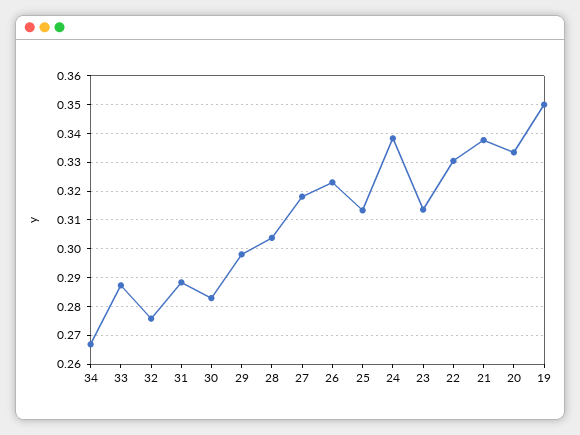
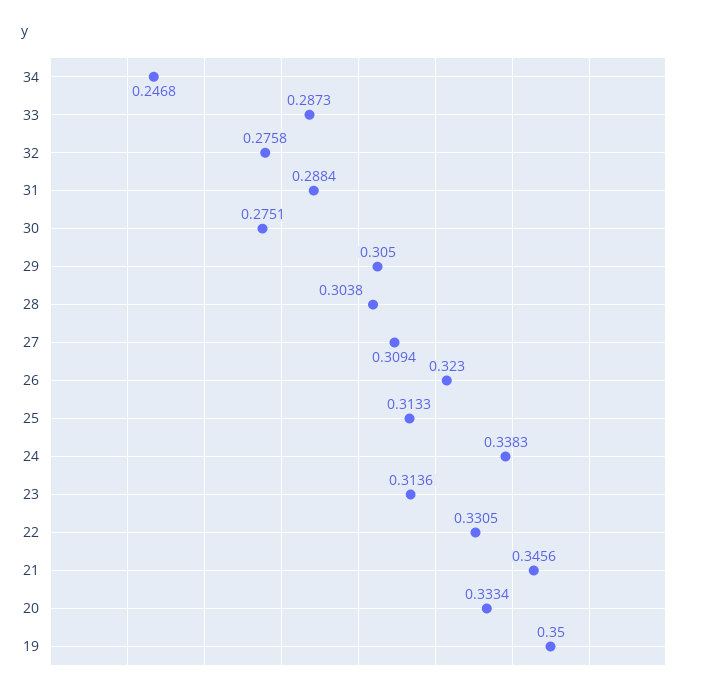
34: 0.2675 -> 0.2468
30: 0.2825 -> 0.2751
29: 0.2975 -> 0.305
27: 0.3175 -> 0.3094
21: 0.3375 -> 0.3456

